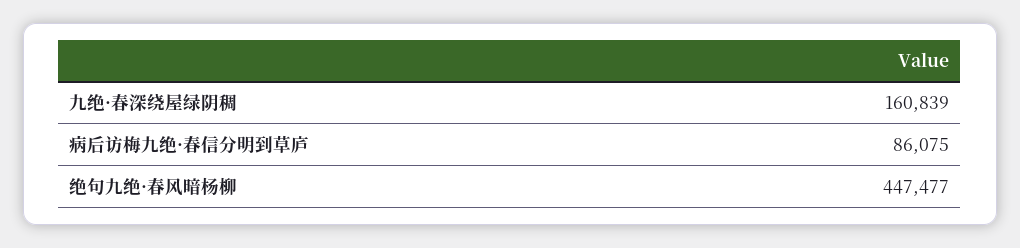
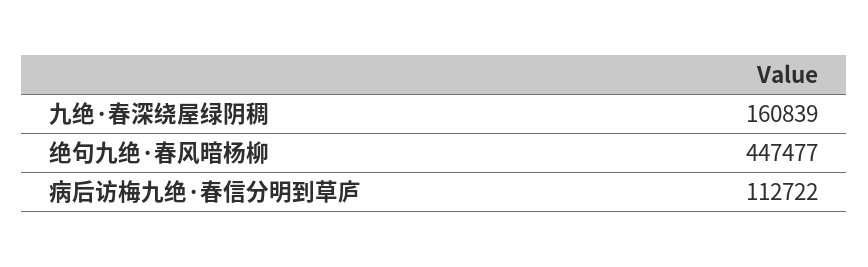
病后访梅九绝·春信分明到草庐: 86075 -> 112722

